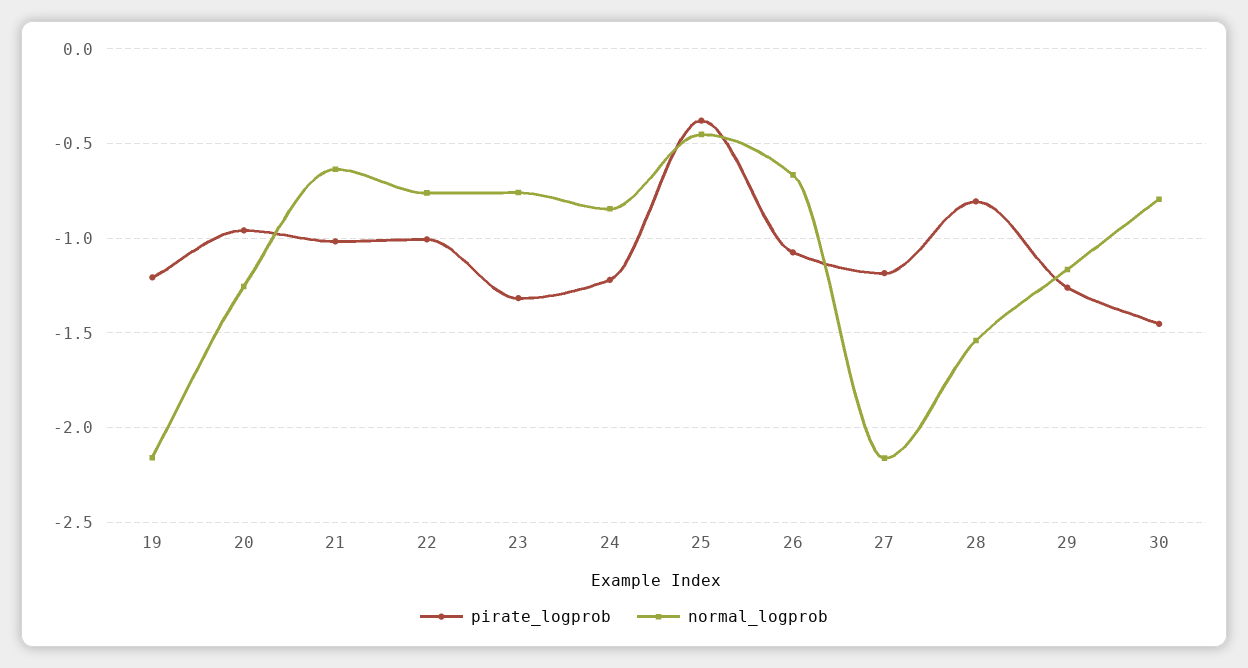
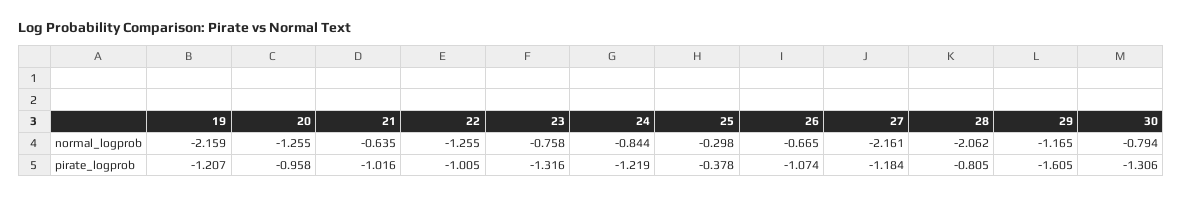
normal_logprob, 22: -0.75 -> -1.255
normal_logprob, 25: -0.45 -> -0.298
normal_logprob, 28: -1.55 -> -2.062
pirate_logprob, 29: -1.25 -> -1.605
pirate_logprob, 30: -1.45 -> -1.306

